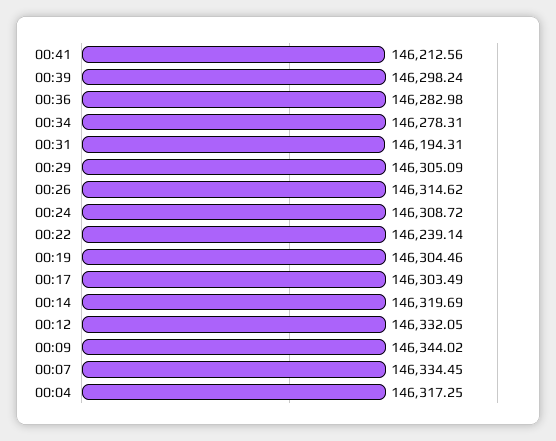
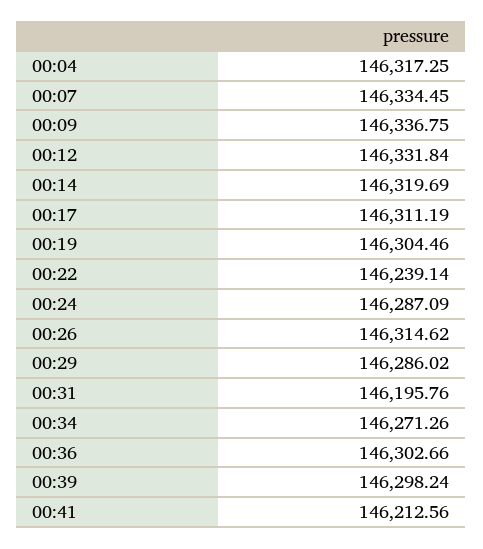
00:36: 146282.98 -> 146302.66
00:34: 146278.31 -> 146271.26
00:31: 146194.31 -> 146195.76
00:29: 146305.09 -> 146286.02
00:24: 146308.72 -> 146287.09
00:17: 146303.49 -> 146311.19
00:12: 146332.05 -> 146331.84
00:09: 146344.02 -> 146336.75

